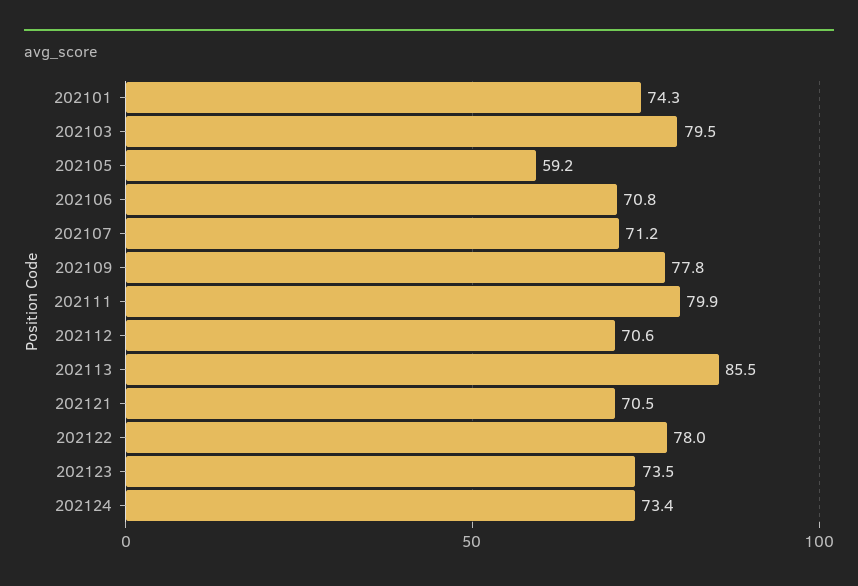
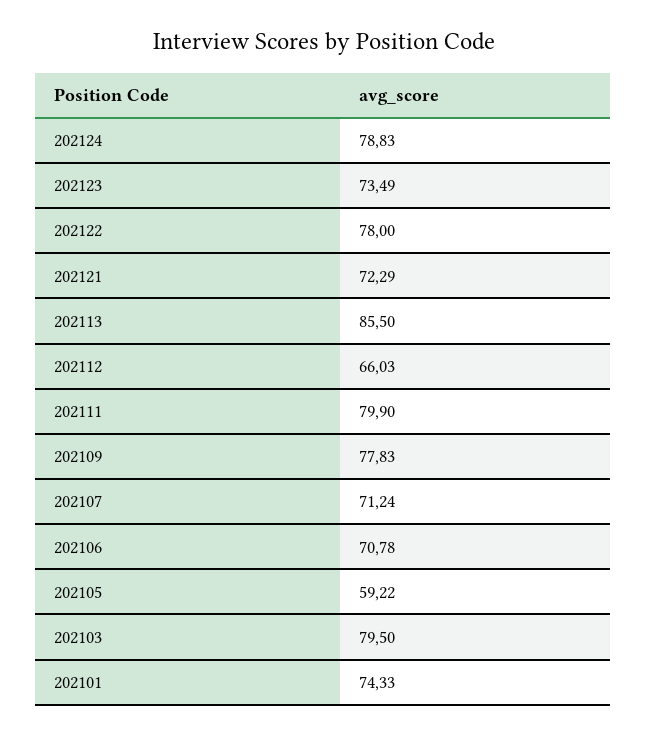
202112: 70.6 -> 66.03
202121: 70.5 -> 72.29
202124: 73.4 -> 78.83

